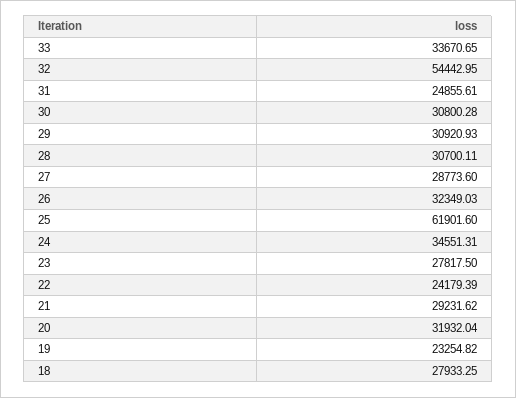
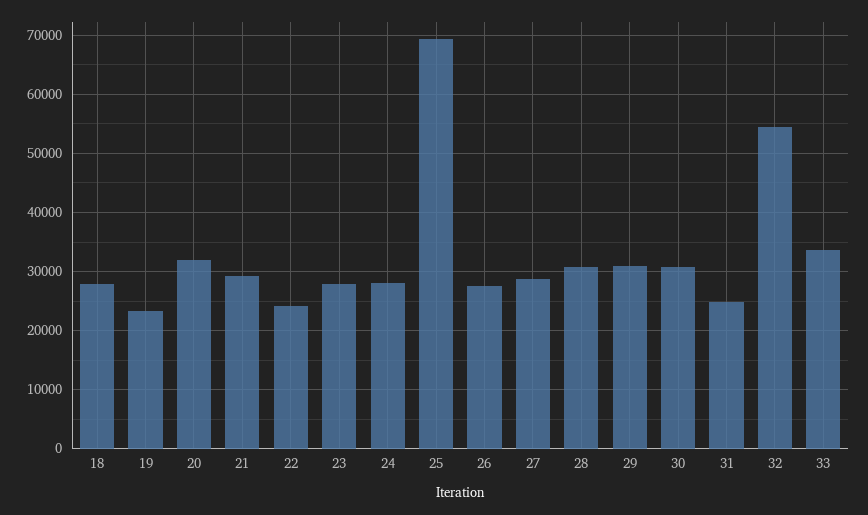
26: 32349.03 -> 28000
25: 61901.6 -> 70000
24: 34551.31 -> 28000

